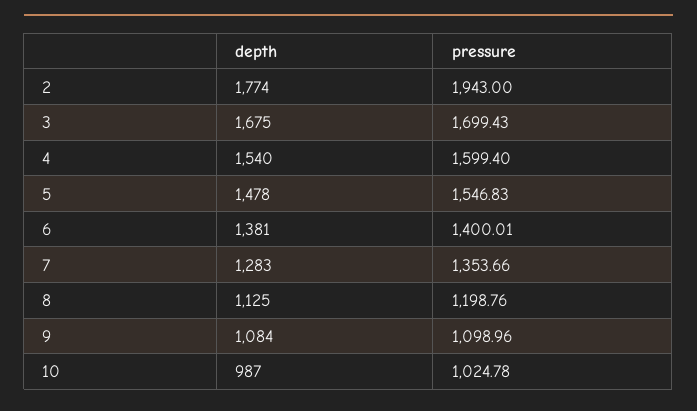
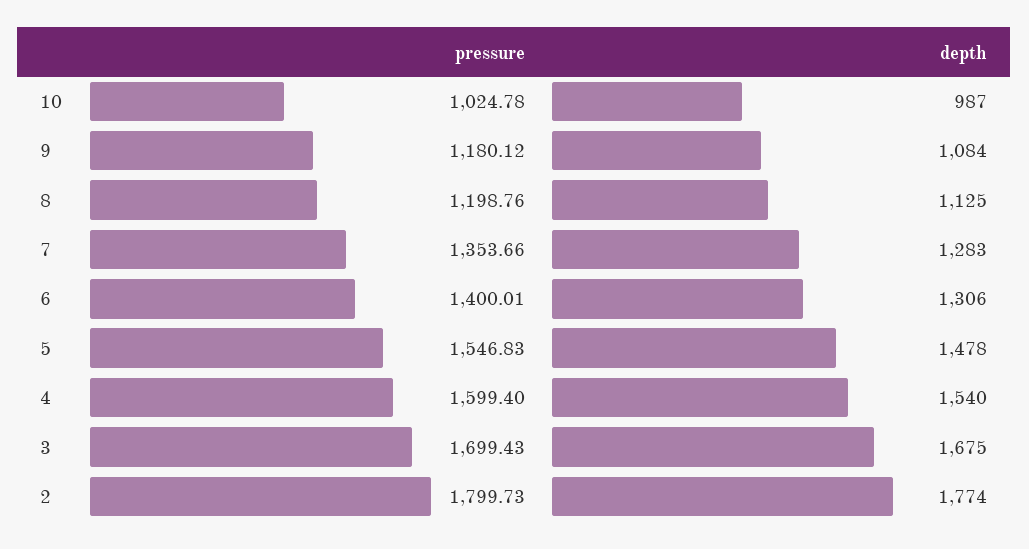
pressure, 2: 1943 -> 1799.73
depth, 6: 1381 -> 1306
pressure, 9: 1098.96 -> 1180.12

